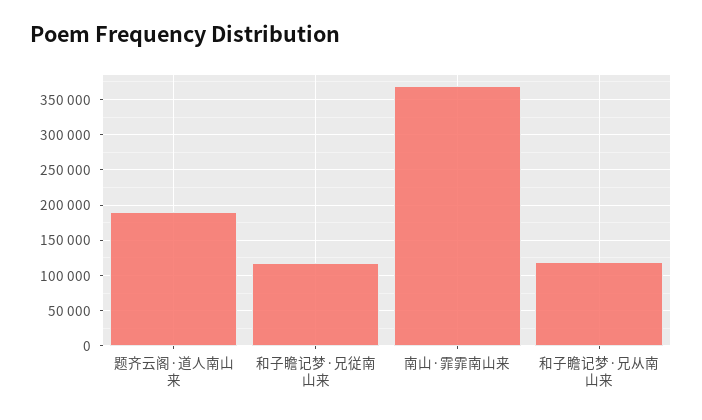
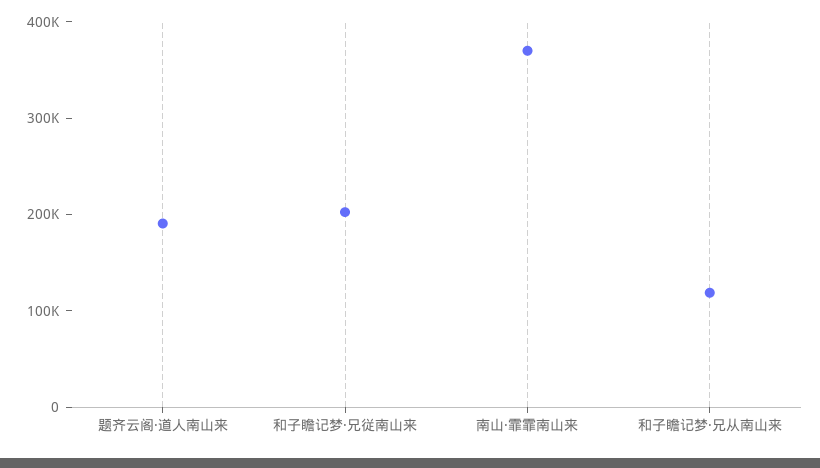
和子瞻记梦·兄従南山来: 120000 -> 200000

